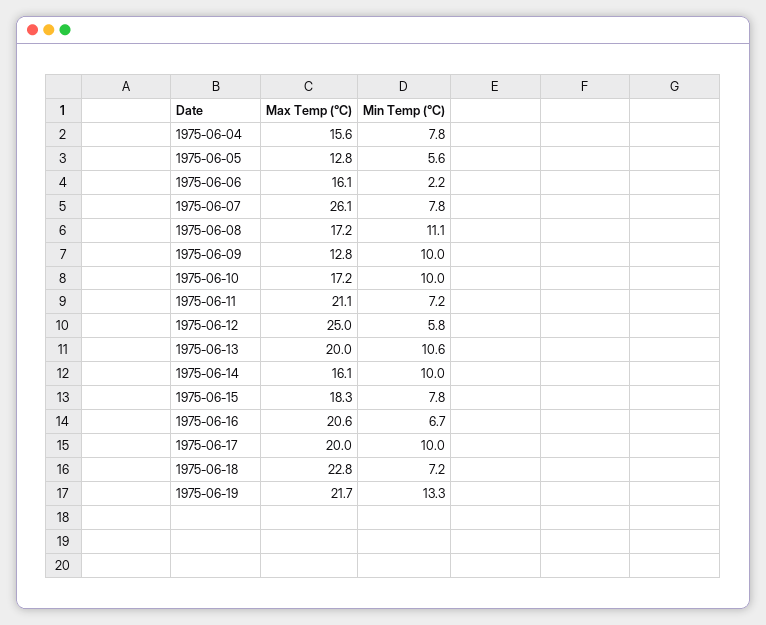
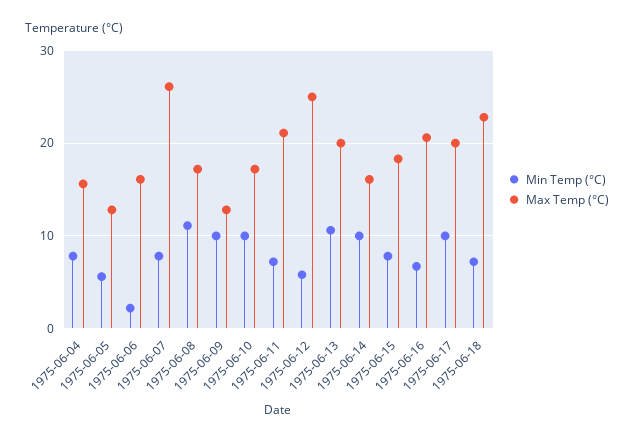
Max Temp (°C), 1975-06-19: 21.7 -> none
Min Temp (°C), 1975-06-19: 13.3 -> none

